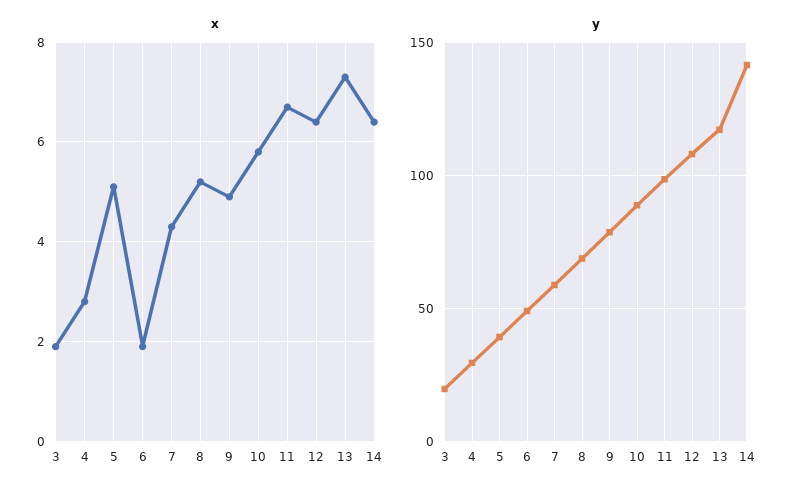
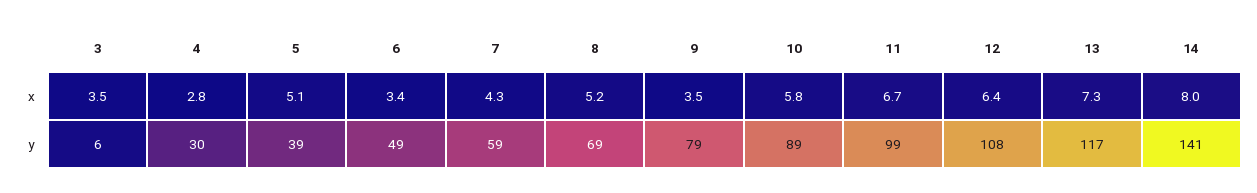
x, 3: 2 -> 3.5
x, 6: 2 -> 3.4
x, 9: 5 -> 3.5
x, 14: 6.5 -> 8
y, 3: 20 -> 6

